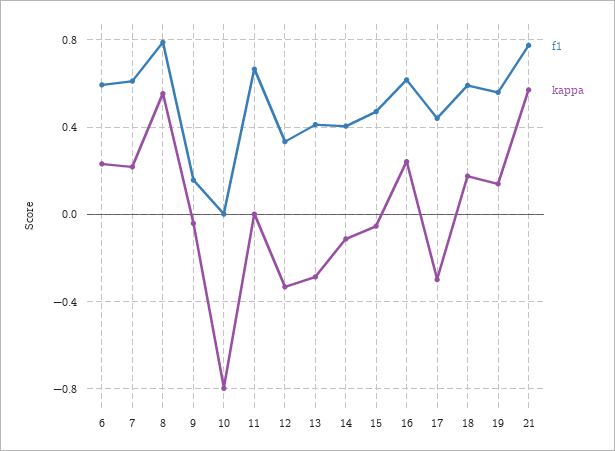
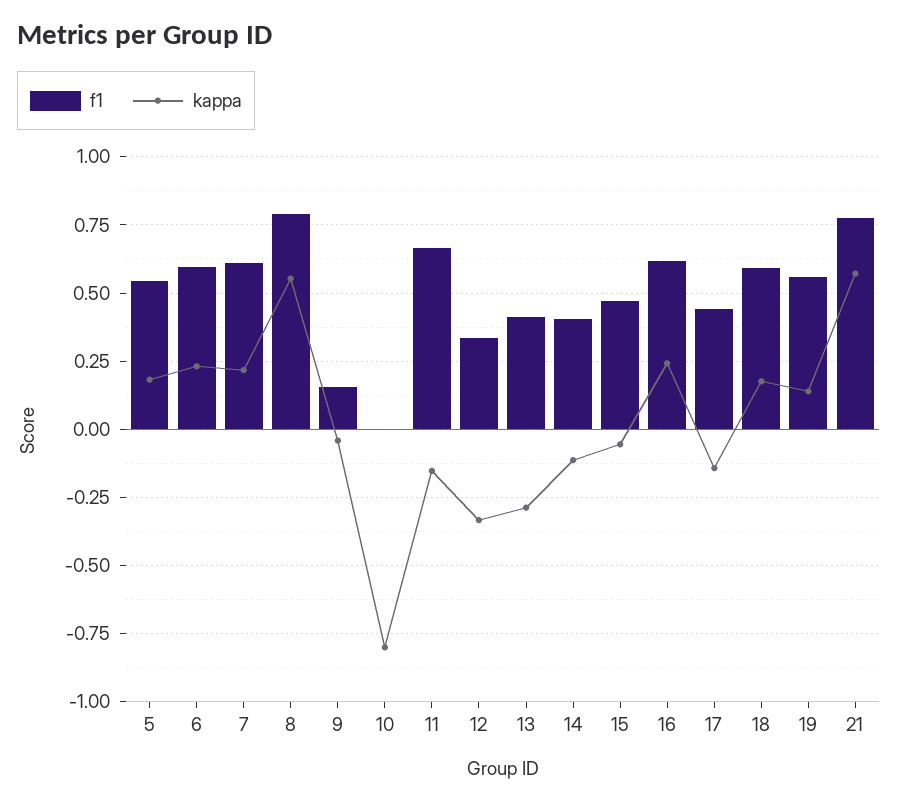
kappa, 11: 0 -> -0.15
kappa, 17: -0.3 -> -0.15
f1, 5: none -> 0.55
kappa, 5: none -> 0.175

